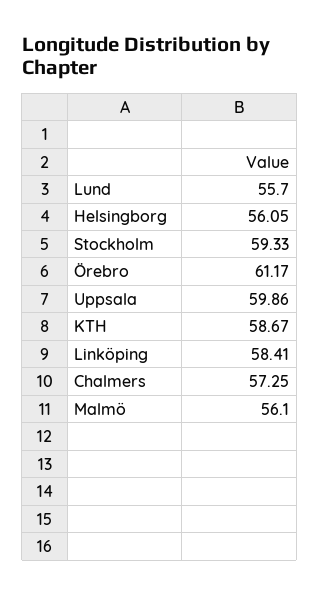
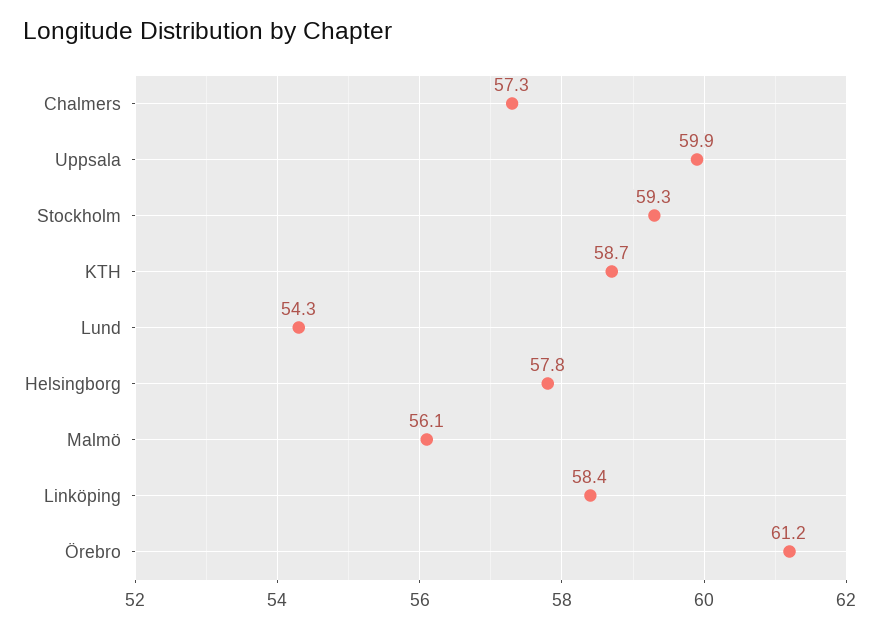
Lund: 55.7 -> 54.3
Helsingborg: 56.05 -> 57.8

